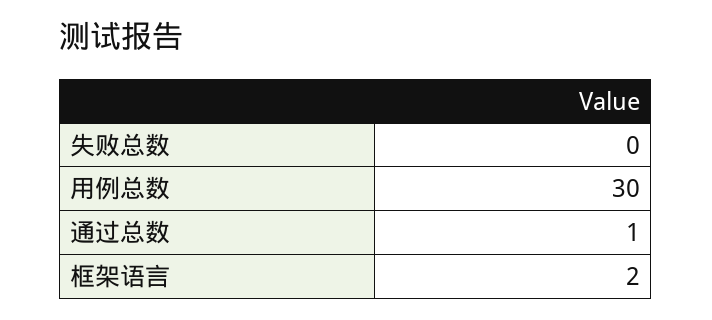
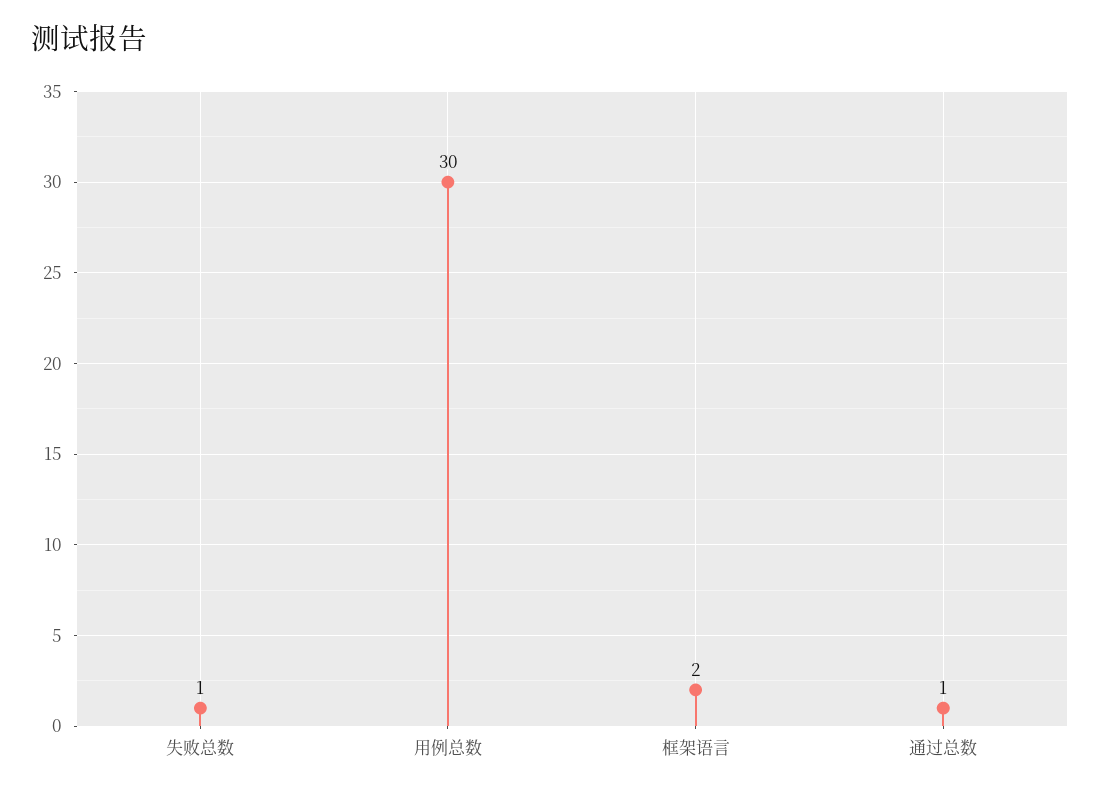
失败总数: 0 -> 1

